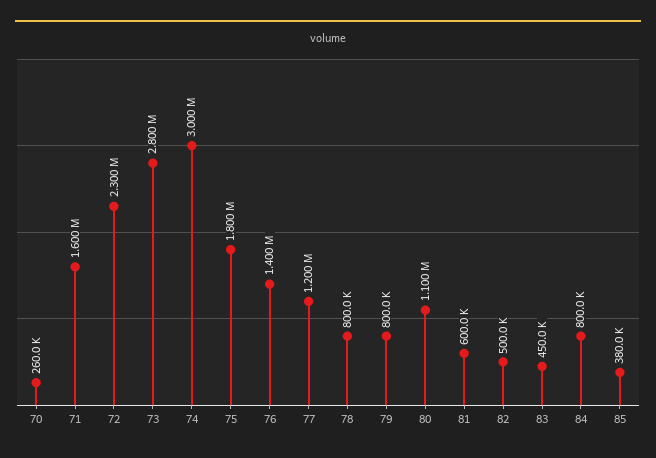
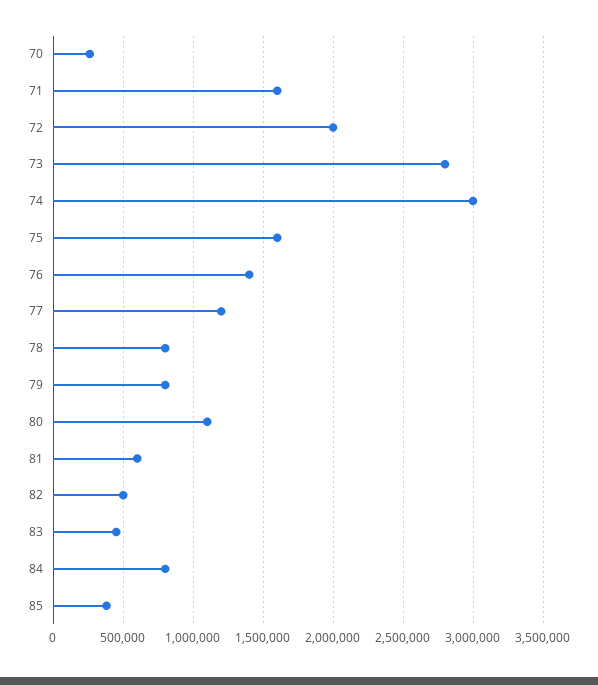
72: 2300000 -> 2000000
75: 1800000 -> 1600000

